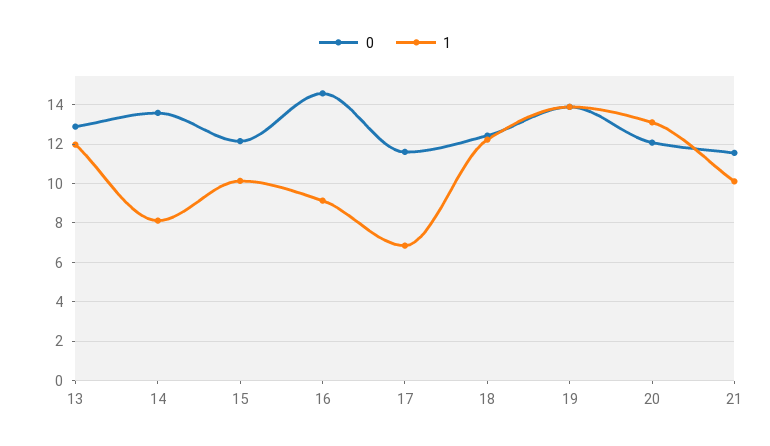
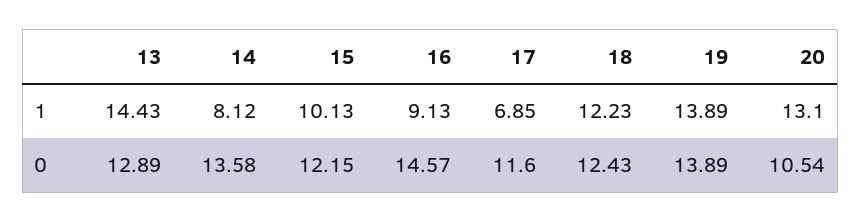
1, 13: 12 -> 14.43
0, 20: 12 -> 10.54
0, 21: 11.5 -> none
1, 21: 10 -> none

